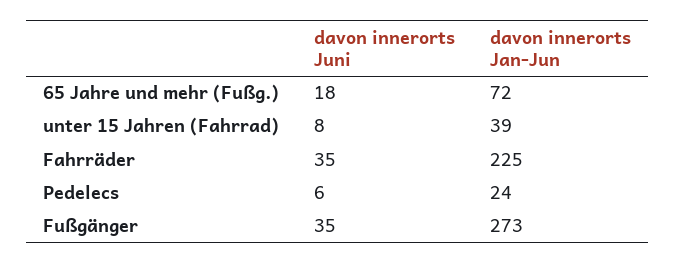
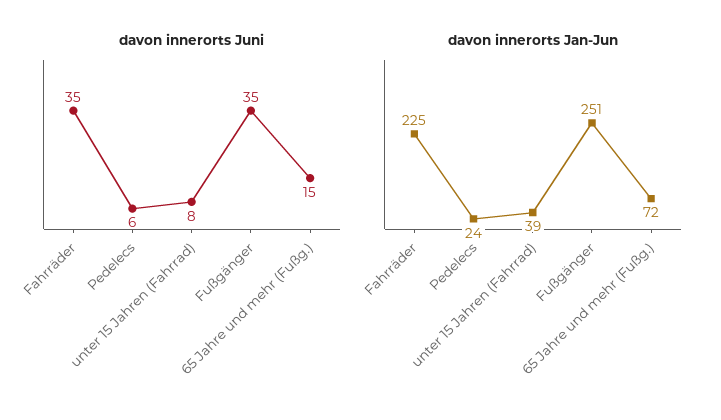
davon innerorts Juni, 65 Jahre und mehr (Fußg.): 18 -> 15
davon innerorts Jan-Jun, Fußgänger: 273 -> 251

